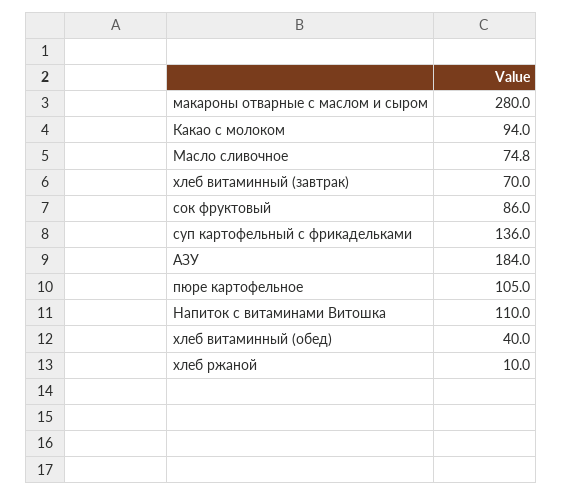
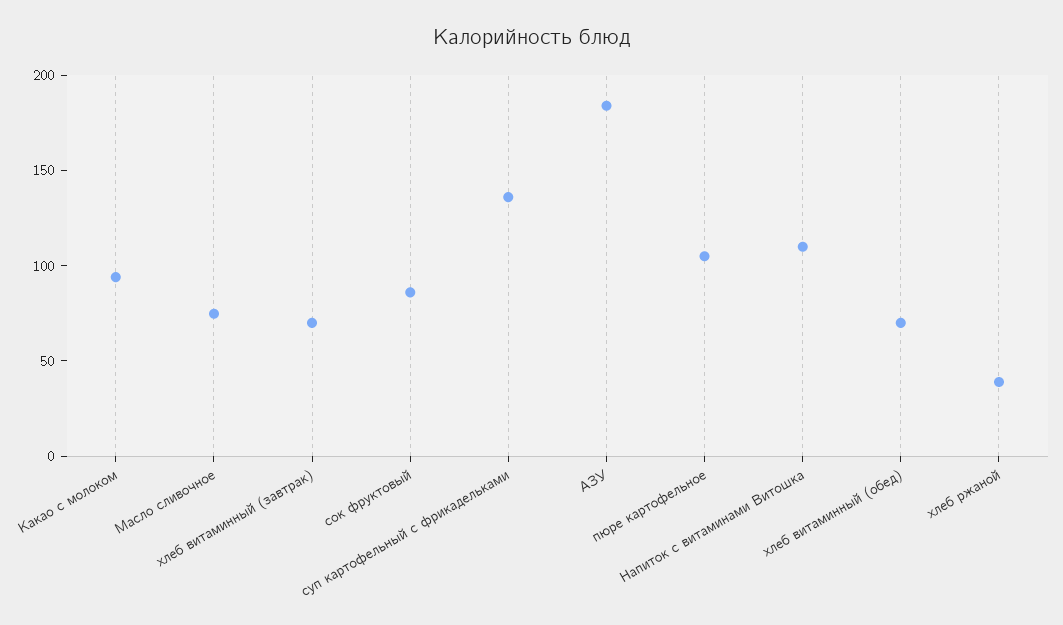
макароны отварные с маслом и сыром: 280 -> none
хлеб витаминный (обед): 40 -> 70
хлеб ржаной: 10 -> 40

